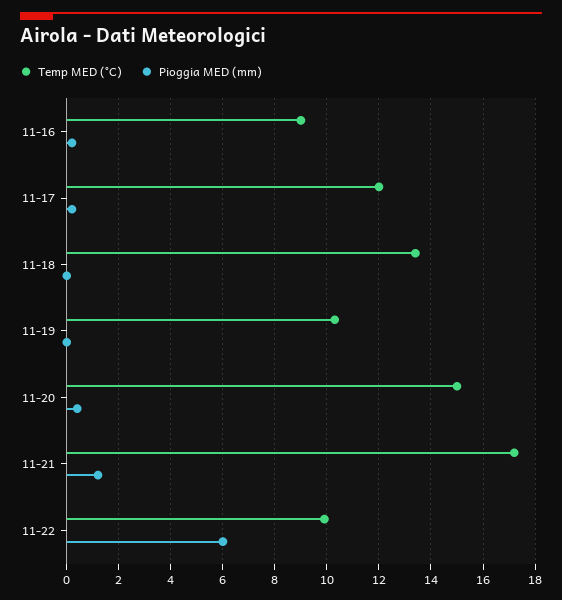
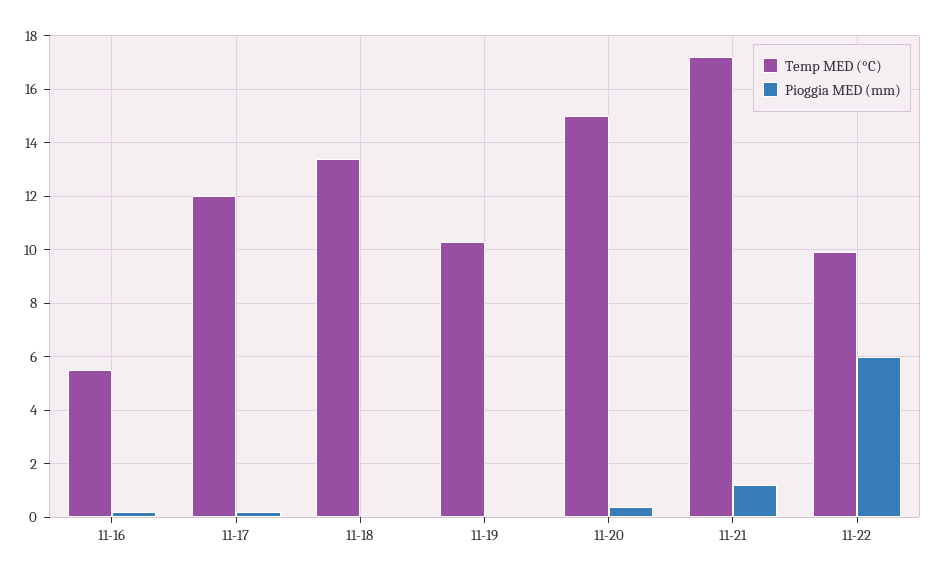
Temp MED (°C), 11-16: 9 -> 5.5

